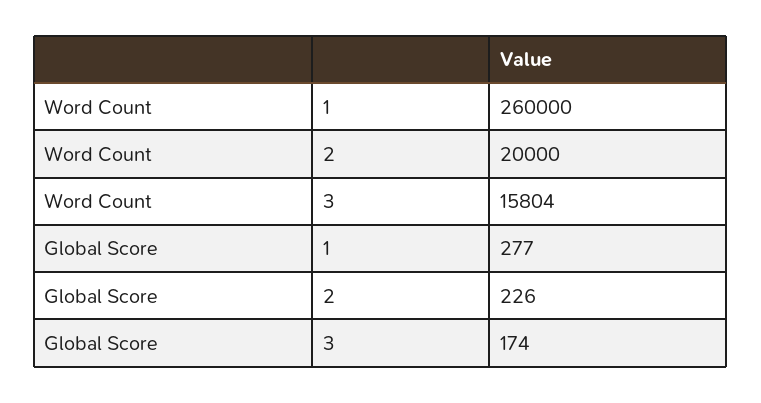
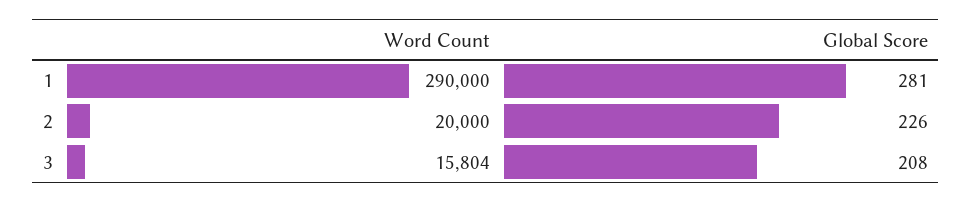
Word Count, 1: 260000 -> 290000
Global Score, 1: 277 -> 281
Global Score, 3: 174 -> 208

